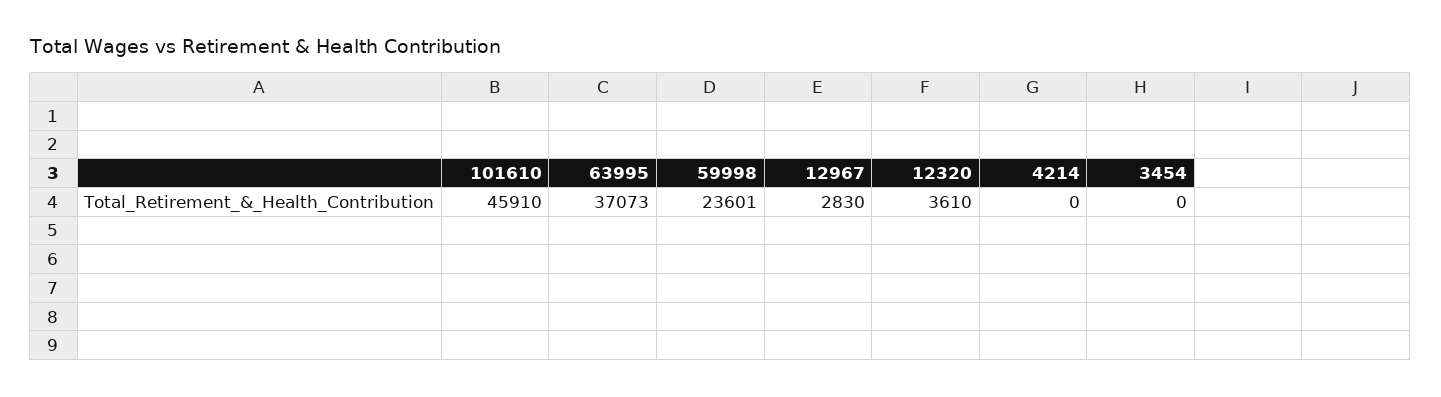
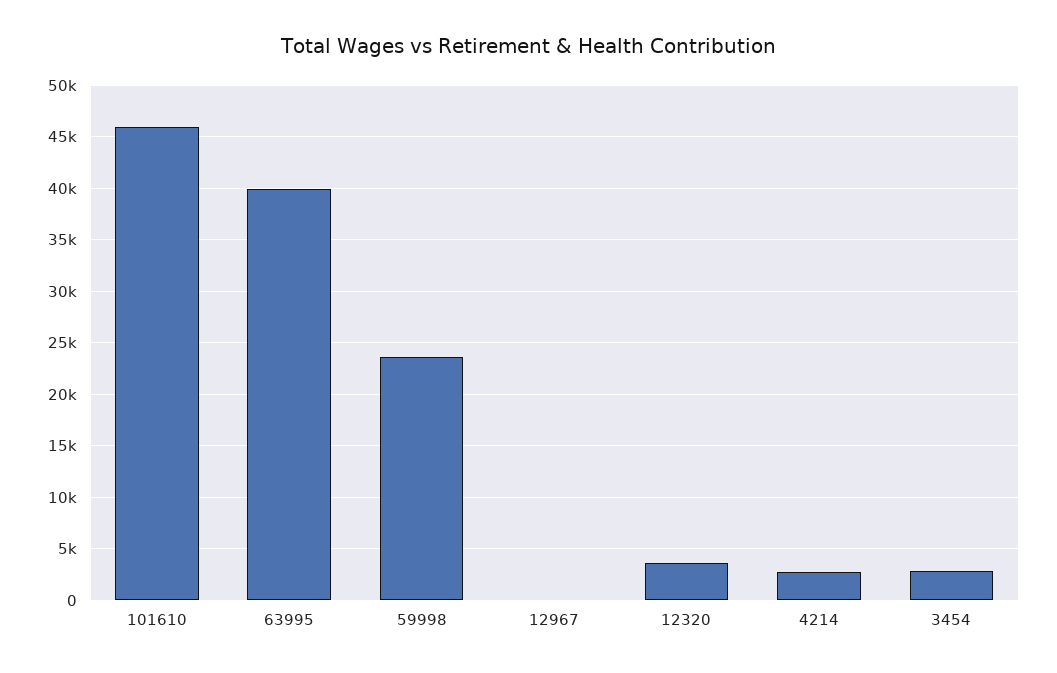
63995: 37073 -> 40000
12967: 2830 -> 0
4214: 0 -> 3000
3454: 0 -> 3000

